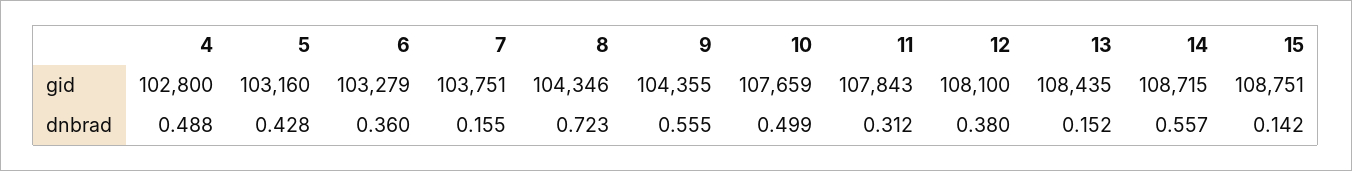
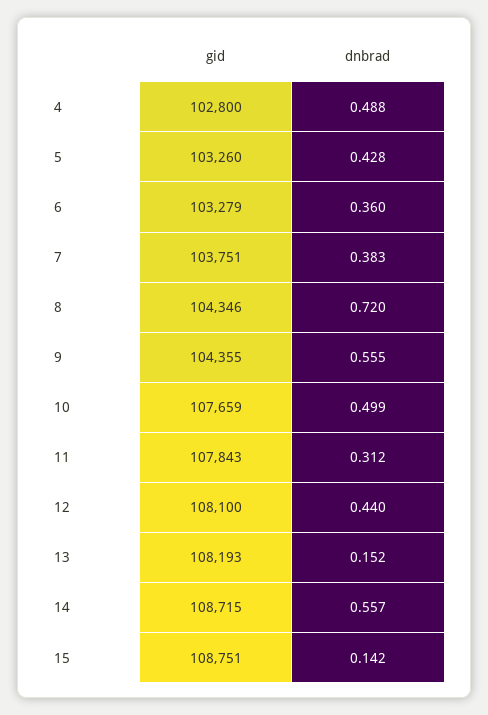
5, gid: 103160 -> 103260
13, gid: 108435 -> 108193
7, dnbrad: 0.155 -> 0.383
8, dnbrad: 0.723 -> 0.72
12, dnbrad: 0.38 -> 0.44

